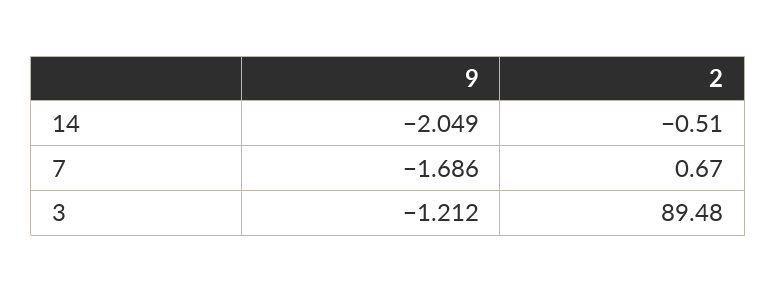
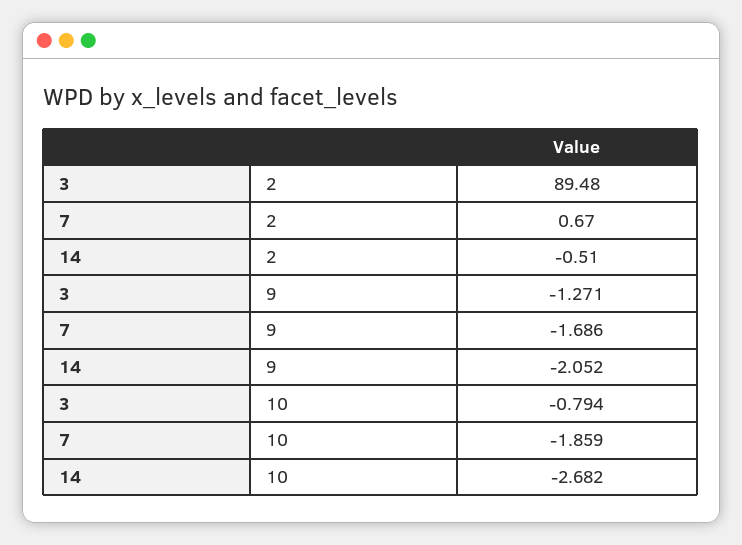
9, 14: -2.049 -> -2.052
9, 3: -1.212 -> -1.271
10, 3: none -> -0.794
10, 7: none -> -1.859
10, 14: none -> -2.682

